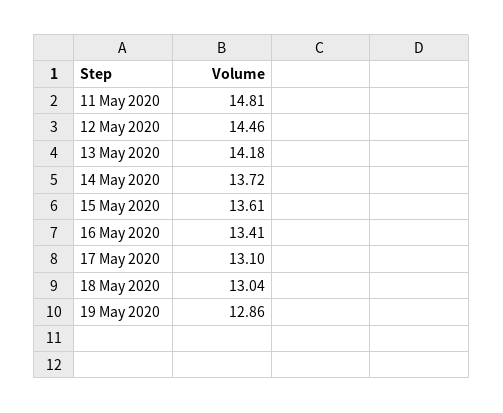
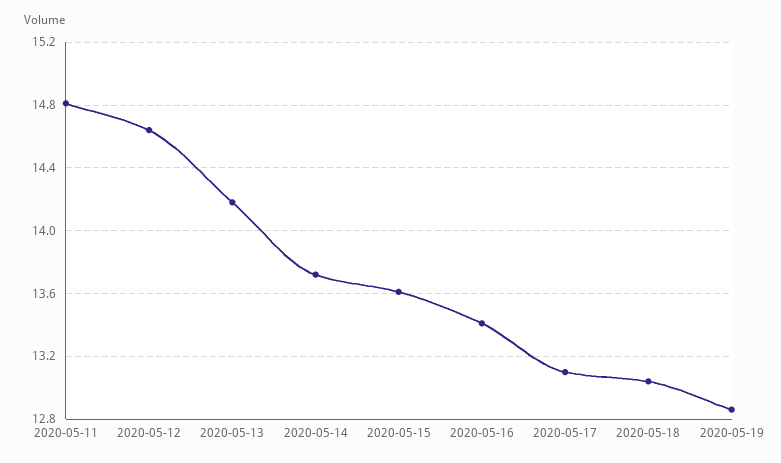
12 May 2020: 14.46 -> 14.65

